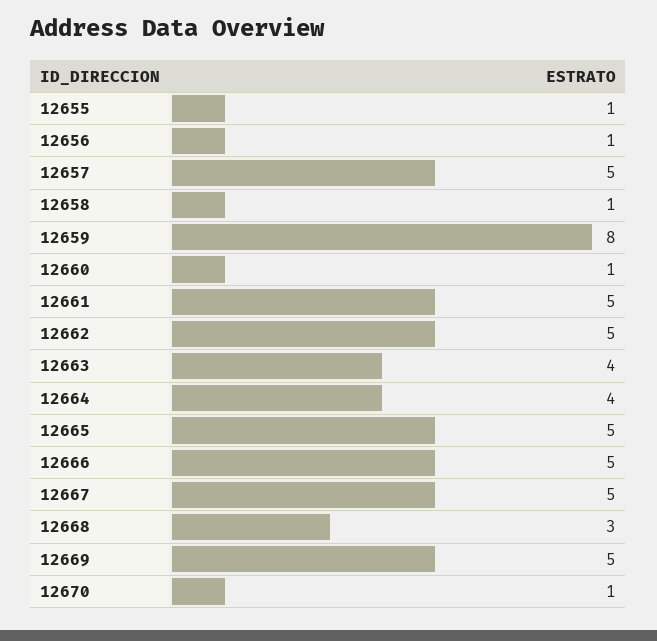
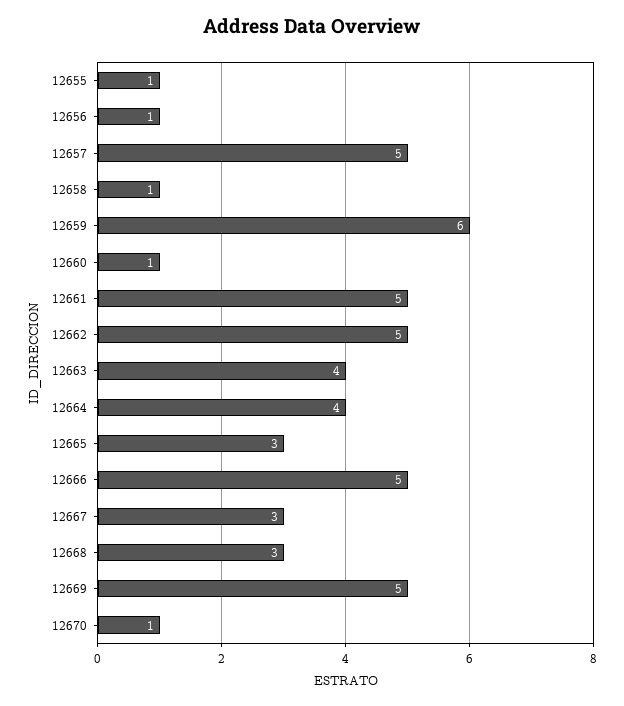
12659: 8 -> 6
12665: 5 -> 3
12667: 5 -> 3

